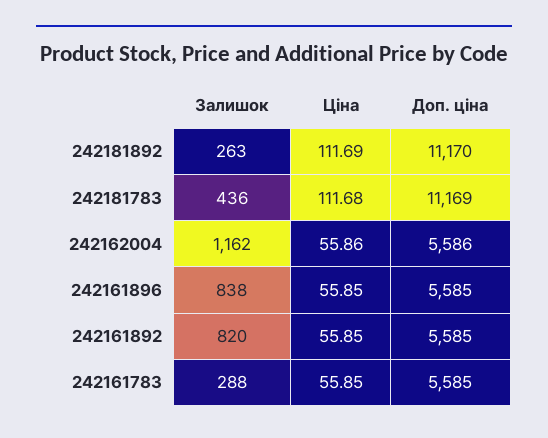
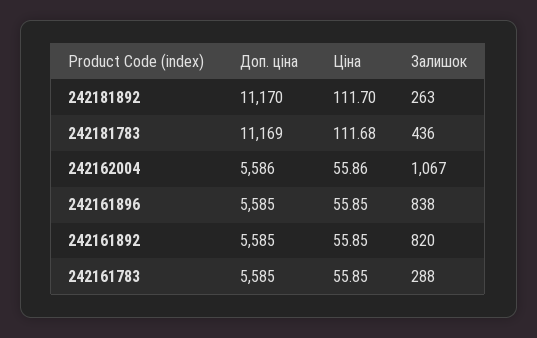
Ціна, 242181892: 111.69 -> 111.7
Залишок, 242162004: 1162 -> 1067

